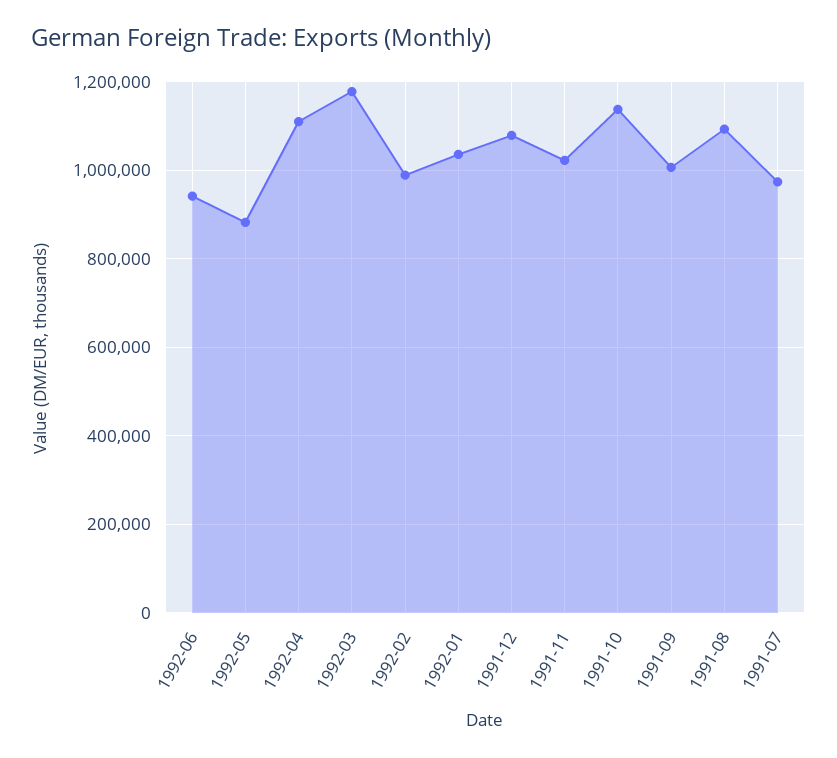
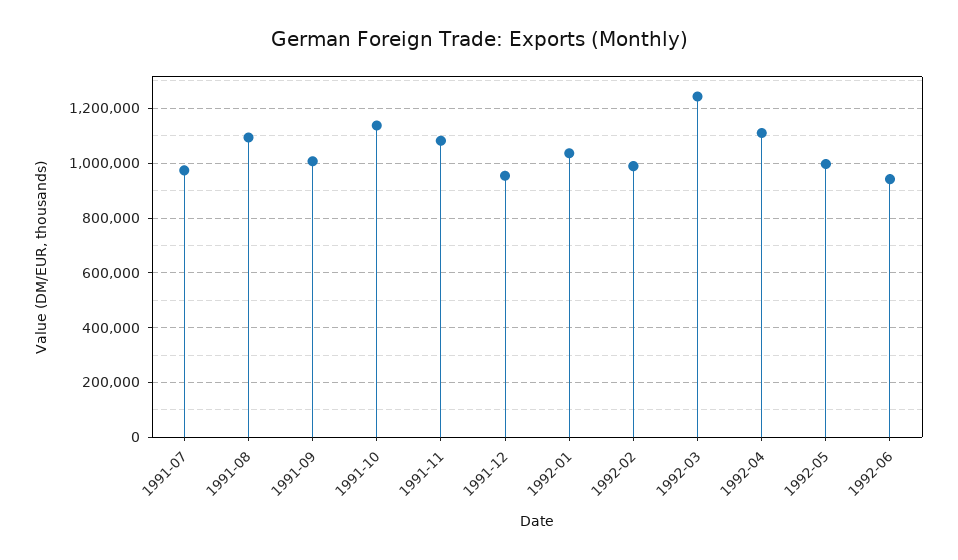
1992-05: 880000 -> 1000000
1992-03: 1180000 -> 1250000
1991-12: 1080000 -> 950000
1991-11: 1020000 -> 1075000

